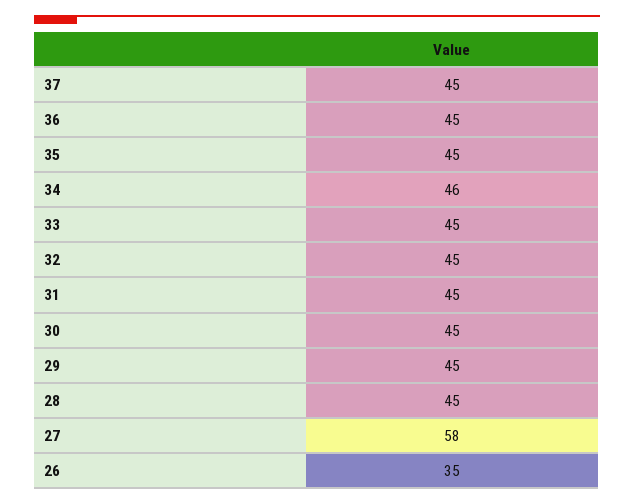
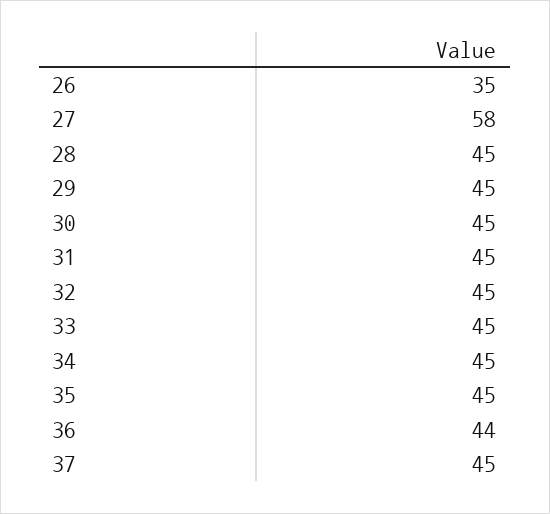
36: 45 -> 44
34: 46 -> 45

